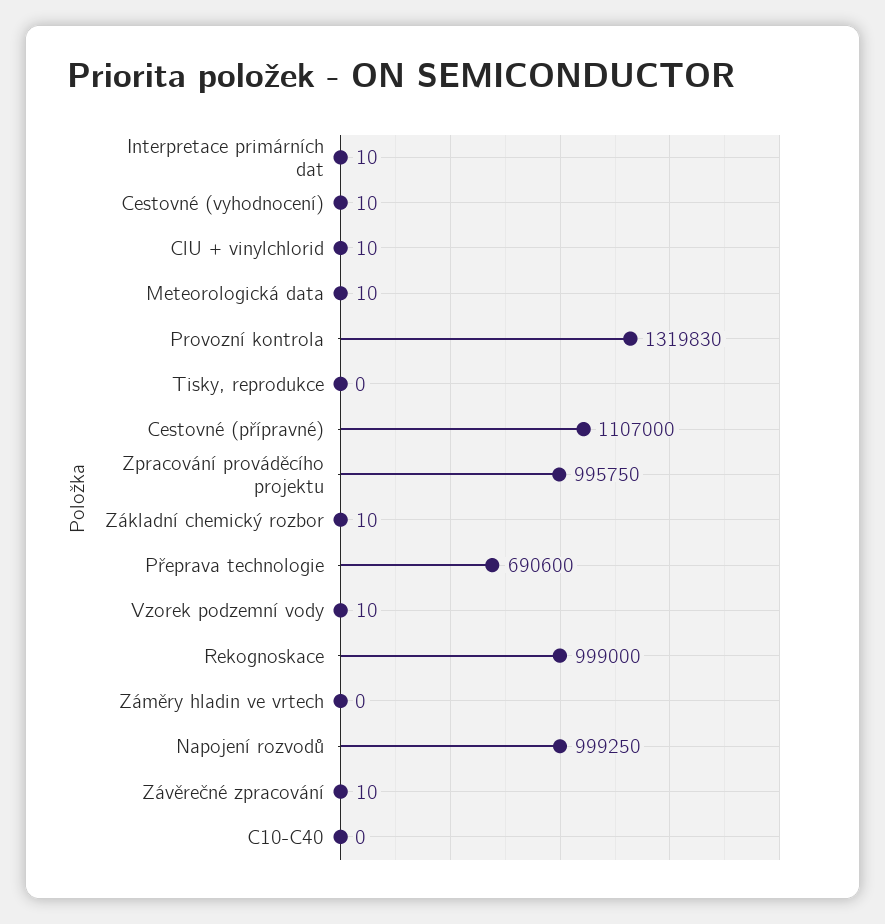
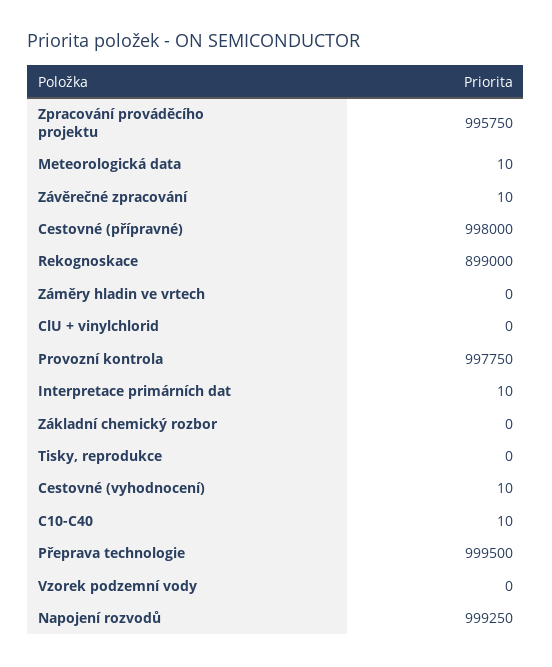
ClU + vinylchlorid: 10 -> 0
Provozní kontrola: 1319830 -> 997750
Cestovné (přípravné): 1107000 -> 998000
Základní chemický rozbor: 10 -> 0
Přeprava technologie: 690600 -> 999500
Vzorek podzemní vody: 10 -> 0
Rekognoskace: 999000 -> 899000
C10-C40: 0 -> 10

